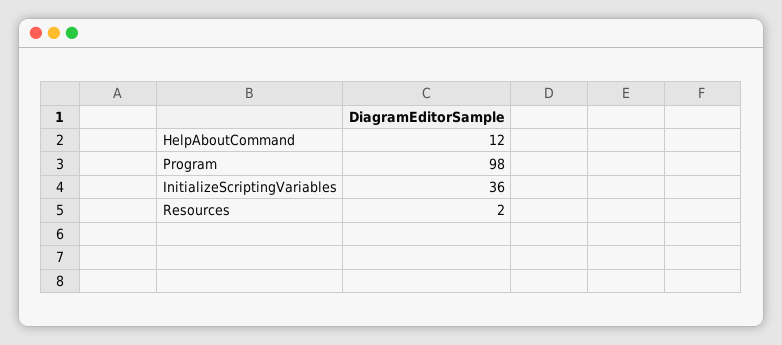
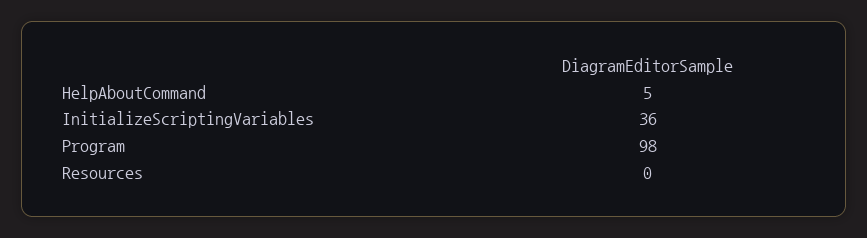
HelpAboutCommand: 12 -> 5
Resources: 2 -> 0

